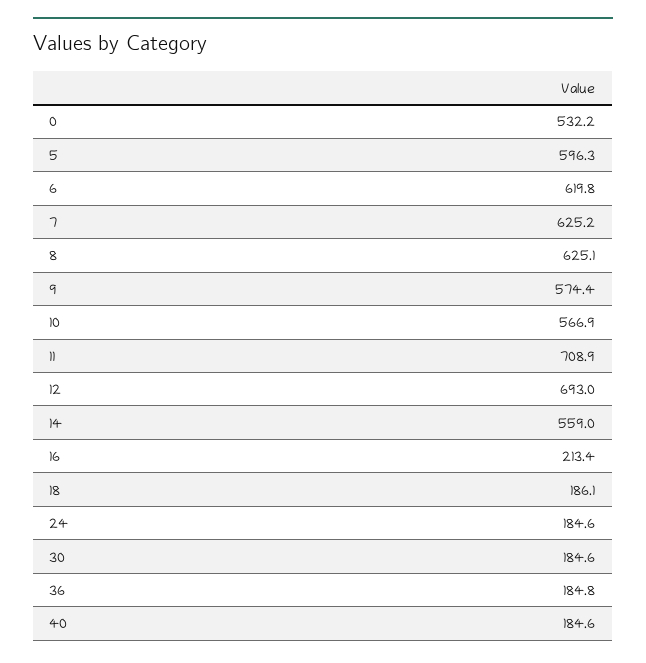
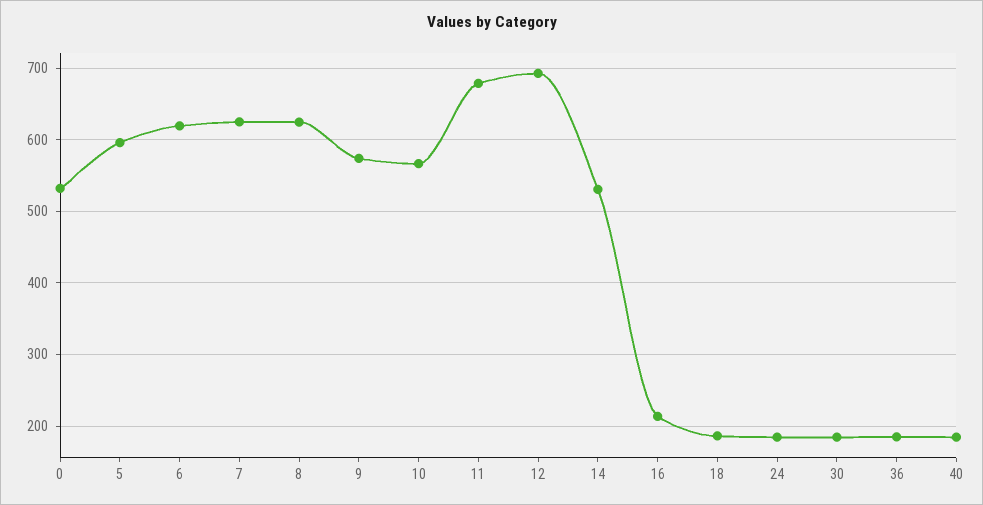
11: 708.9 -> 680
14: 559 -> 530

